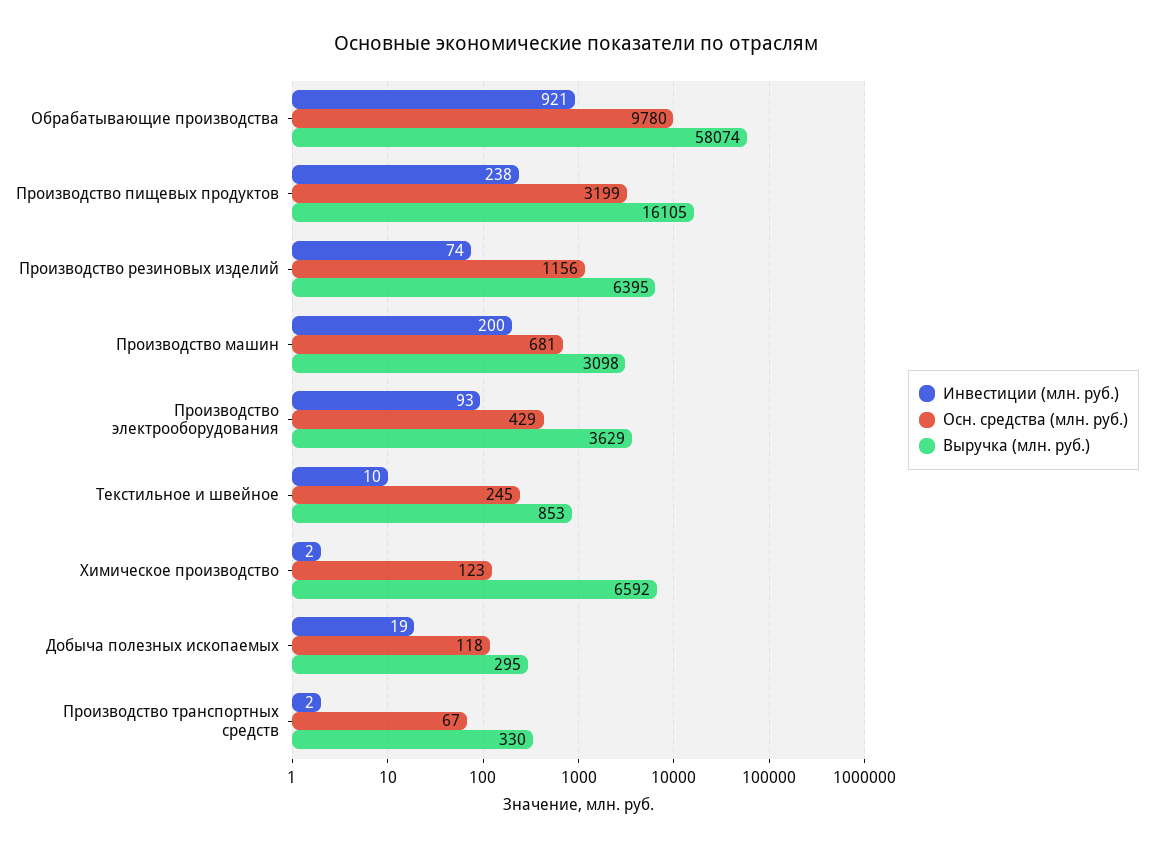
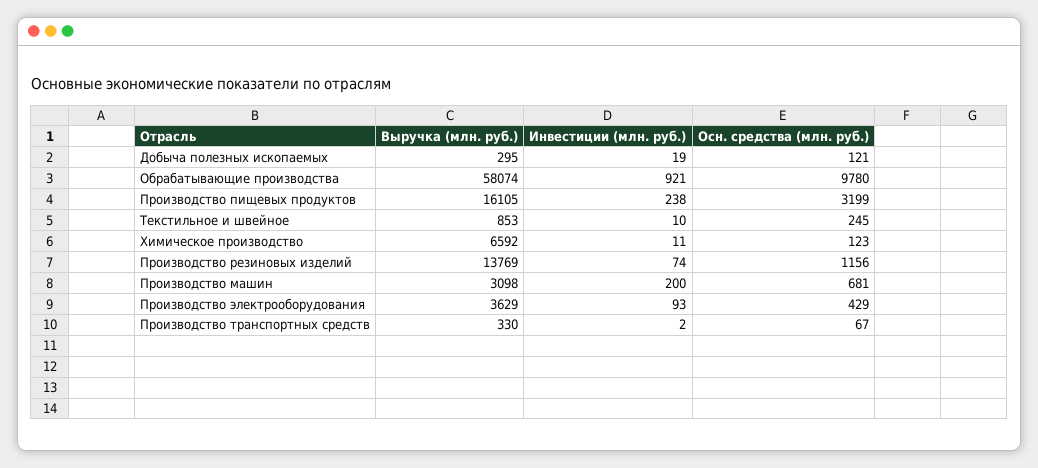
Выручка (млн. руб.), Производство резиновых изделий: 6395 -> 13769
Инвестиции (млн. руб.), Химическое производство: 2 -> 11
Осн. средства (млн. руб.), Добыча полезных ископаемых: 118 -> 121

